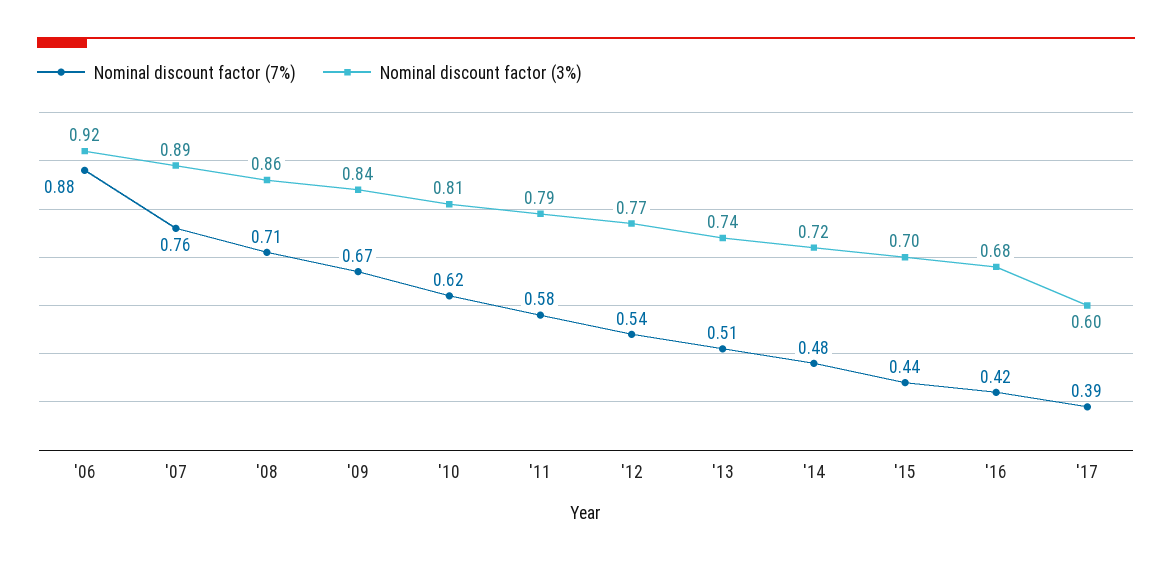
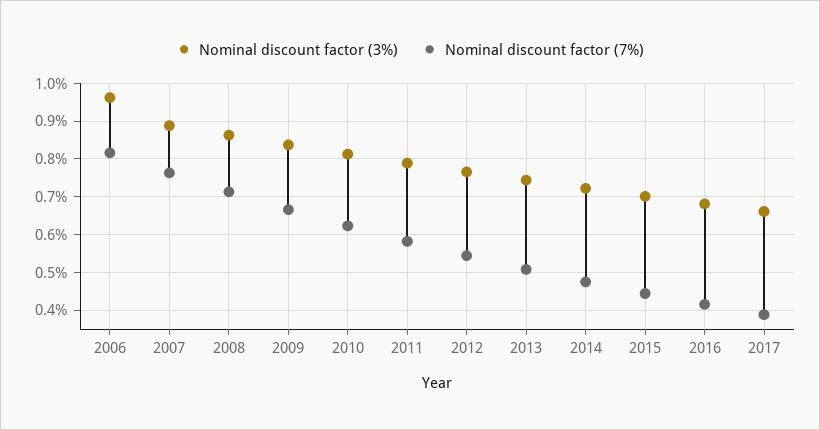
Nominal discount factor (7%), '06: 0.88 -> 0.82
Nominal discount factor (3%), '06: 0.92 -> 0.96
Nominal discount factor (3%), '17: 0.6 -> 0.66

